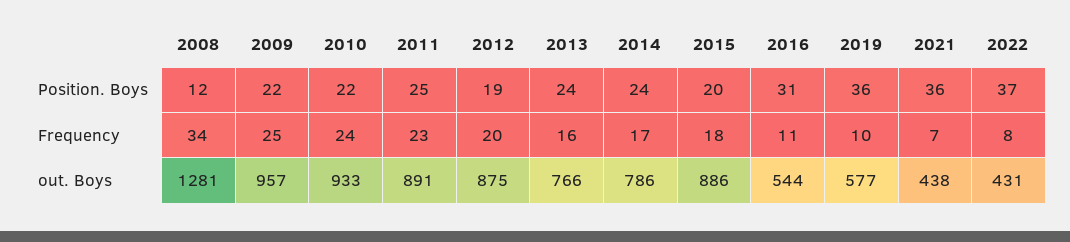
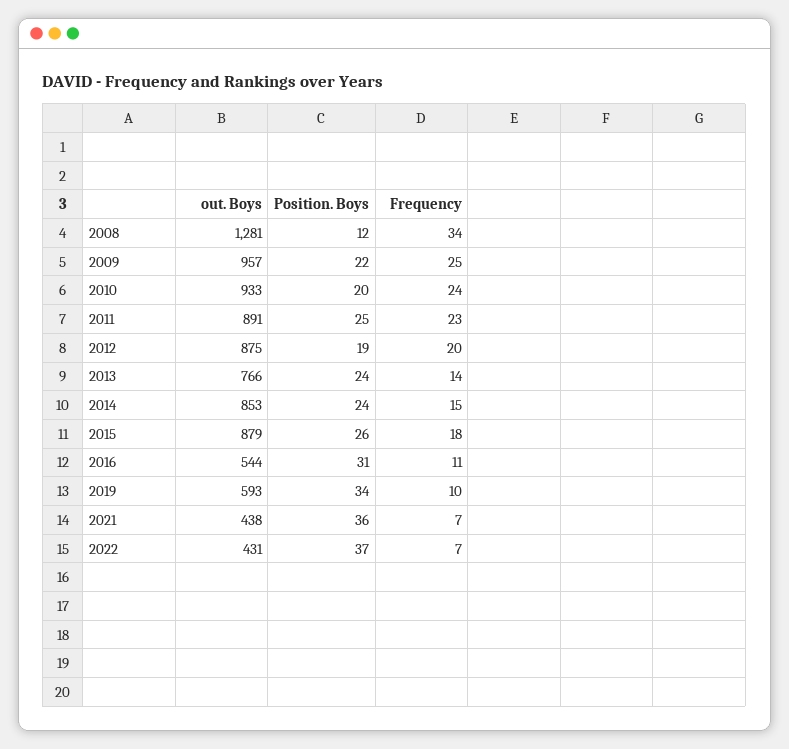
2010, Position. Boys: 22 -> 20
2015, Position. Boys: 20 -> 26
2019, Position. Boys: 36 -> 34
2013, Frequency: 16 -> 14
2014, Frequency: 17 -> 15
2022, Frequency: 8 -> 7
2014, out. Boys: 786 -> 853
2015, out. Boys: 886 -> 879
2019, out. Boys: 577 -> 593

